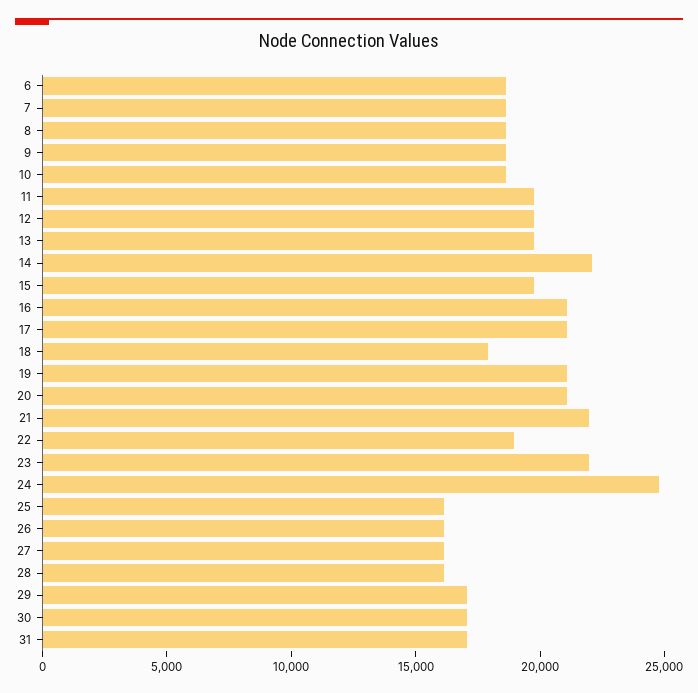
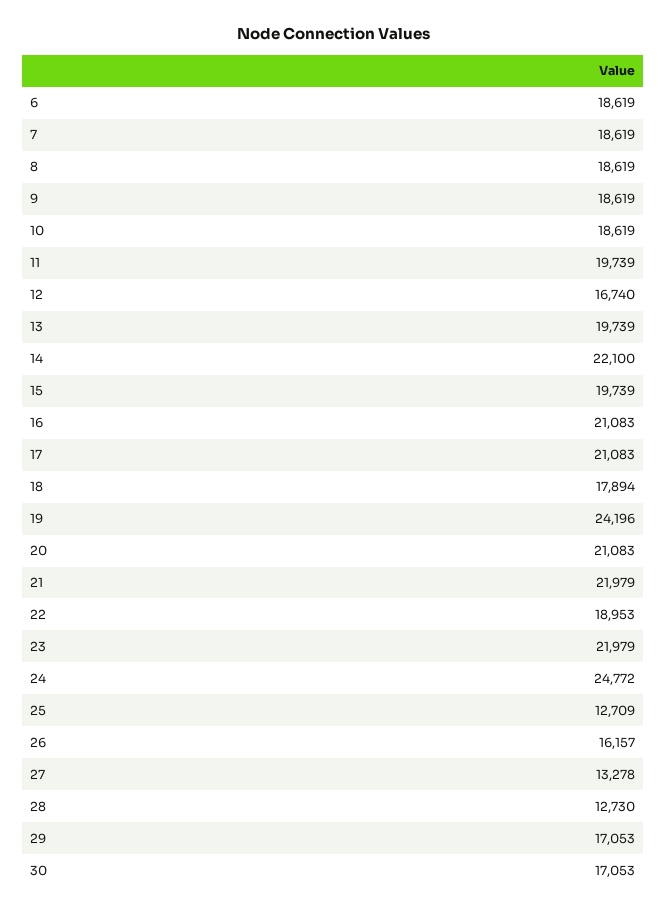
12: 20000 -> 16740
19: 21000 -> 24196
25: 16000 -> 12709
27: 16000 -> 13278
28: 16000 -> 12730
31: 17000 -> none

